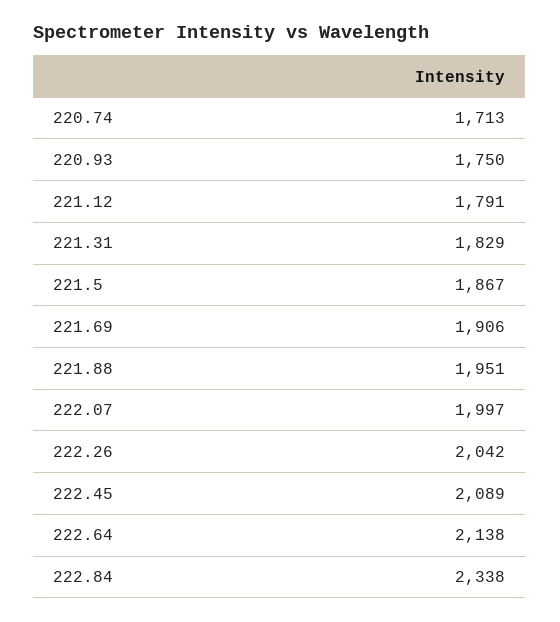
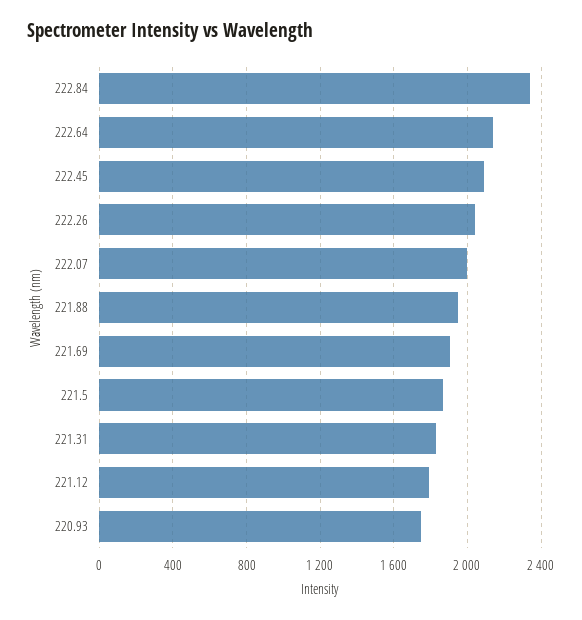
220.74: 1713 -> none

